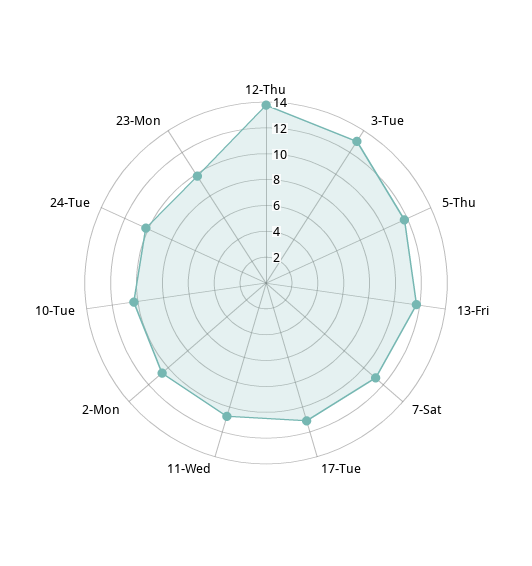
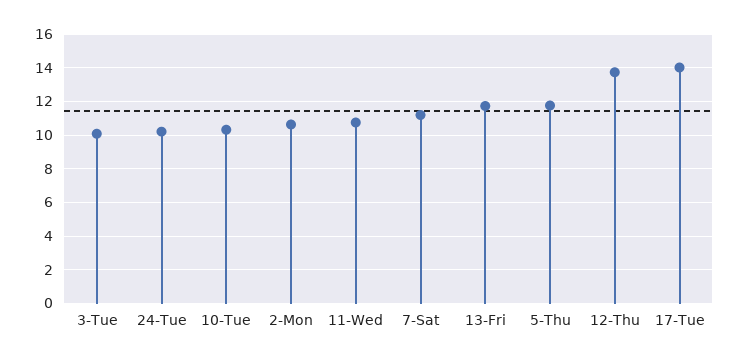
3-Tue: 13 -> 10
17-Tue: 11 -> 14
23-Mon: 10 -> none

